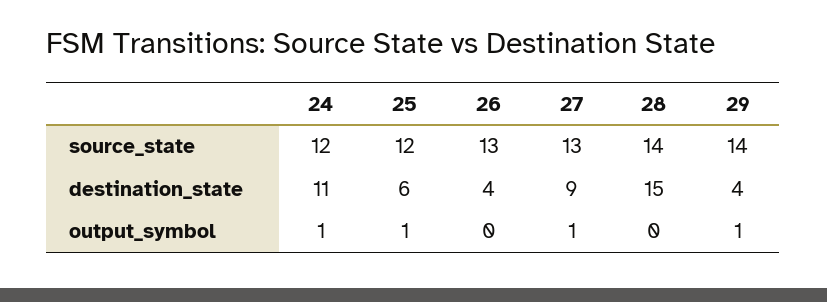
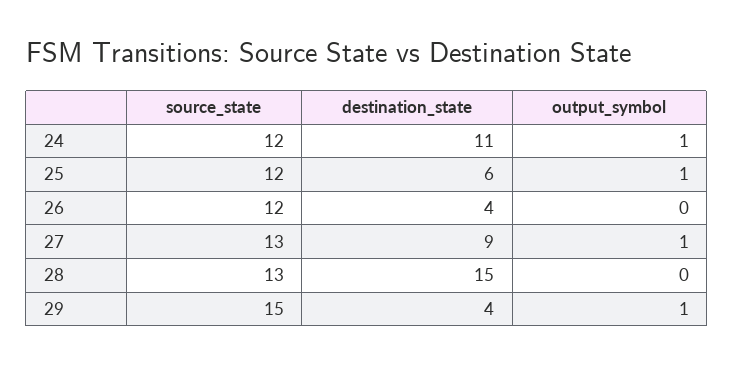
26, source_state: 13 -> 12
28, source_state: 14 -> 13
29, source_state: 14 -> 15

